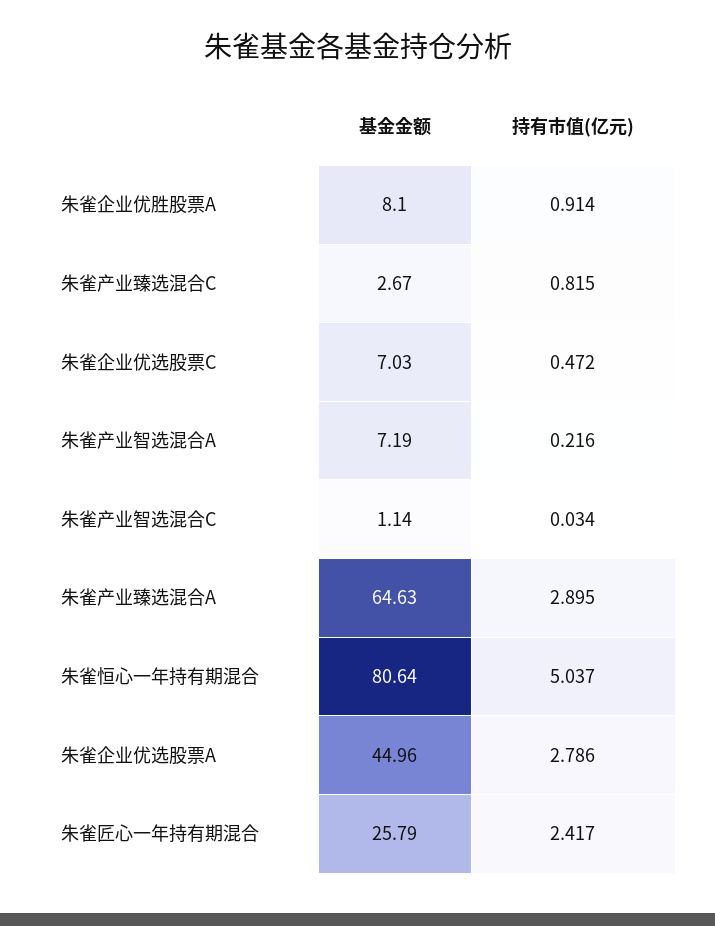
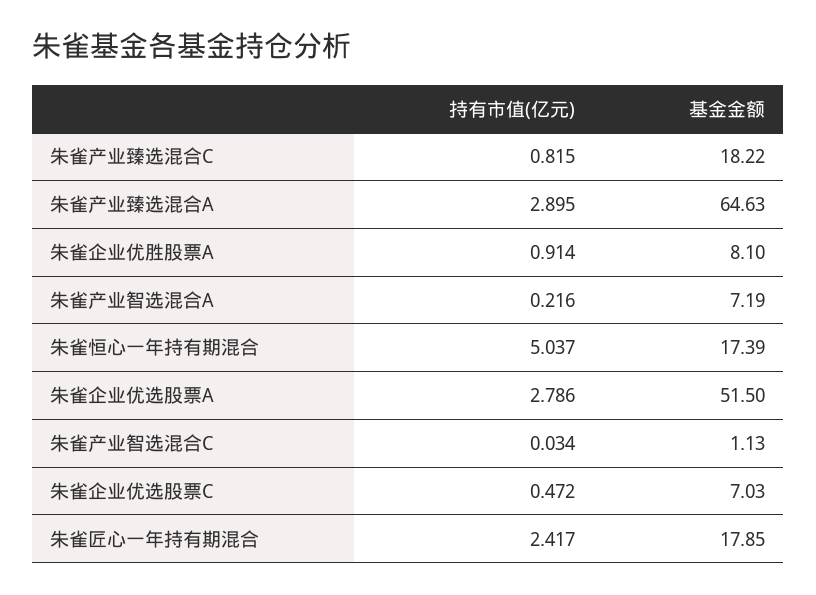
基金金额, 朱雀产业臻选混合C: 2.67 -> 18.22
基金金额, 朱雀产业智选混合C: 1.14 -> 1.13
基金金额, 朱雀恒心一年持有期混合: 80.64 -> 17.39
基金金额, 朱雀企业优选股票A: 44.96 -> 51.5
基金金额, 朱雀匠心一年持有期混合: 25.79 -> 17.85

